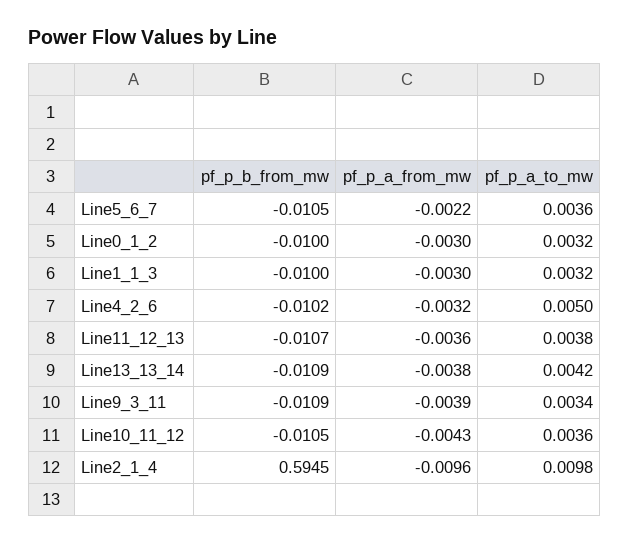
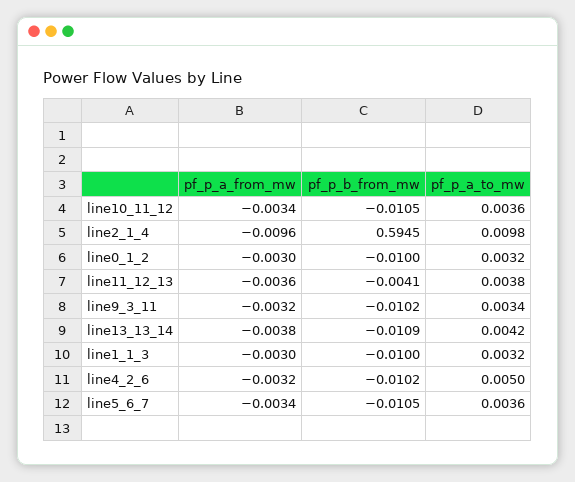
pf_p_a_from_mw, Line5_6_7: -0.0022 -> -0.0034
pf_p_b_from_mw, Line11_12_13: -0.0107 -> -0.0041
pf_p_b_from_mw, Line9_3_11: -0.0109 -> -0.0102
pf_p_a_from_mw, Line9_3_11: -0.0039 -> -0.0032
pf_p_a_from_mw, Line10_11_12: -0.0043 -> -0.0034

